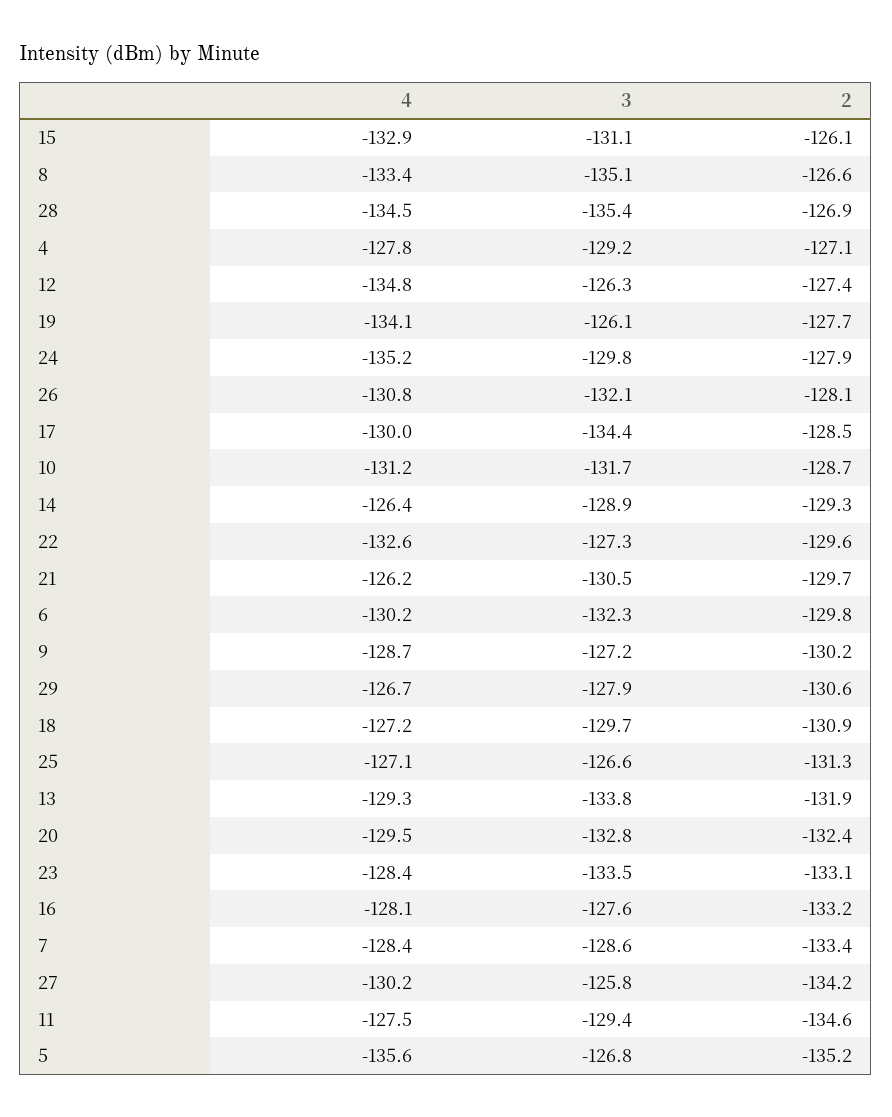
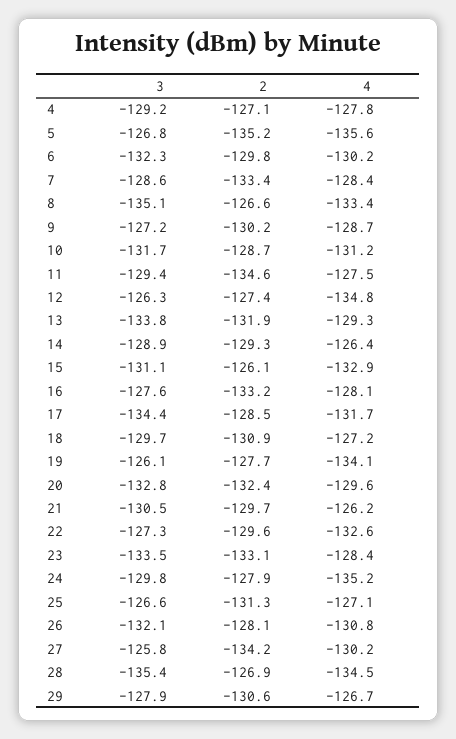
4, 17: -130 -> -131.7
4, 20: -129.5 -> -129.6

